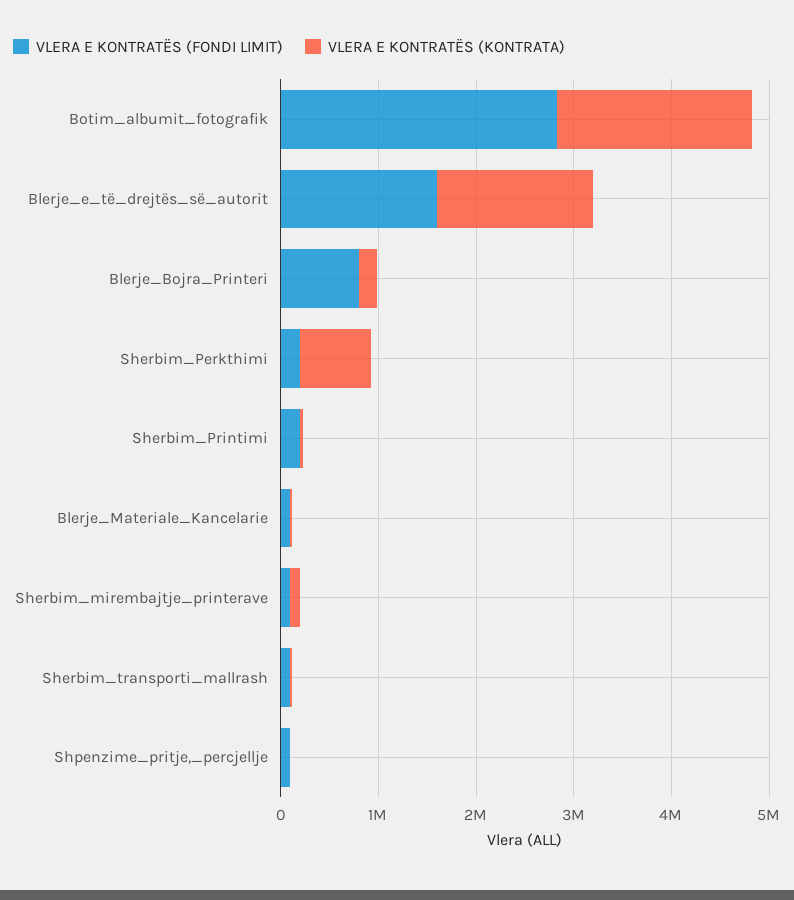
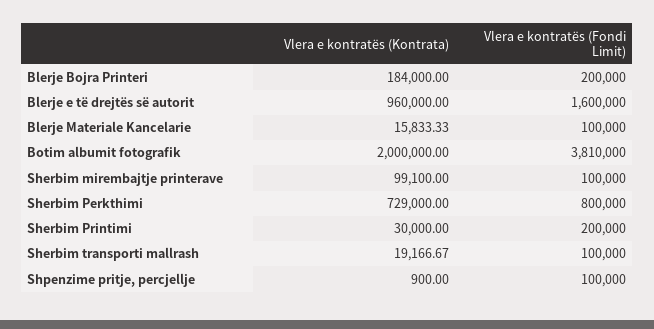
VLERA E KONTRATËS (FONDI LIMIT), Botim_albumit_fotografik: 2800000 -> 3810000
VLERA E KONTRATËS (KONTRATA), Blerje_e_të_drejtës_së_autorit: 1600000 -> 960000
VLERA E KONTRATËS (FONDI LIMIT), Blerje_Bojra_Printeri: 800000 -> 200000
VLERA E KONTRATËS (FONDI LIMIT), Sherbim_Perkthimi: 200000 -> 800000

